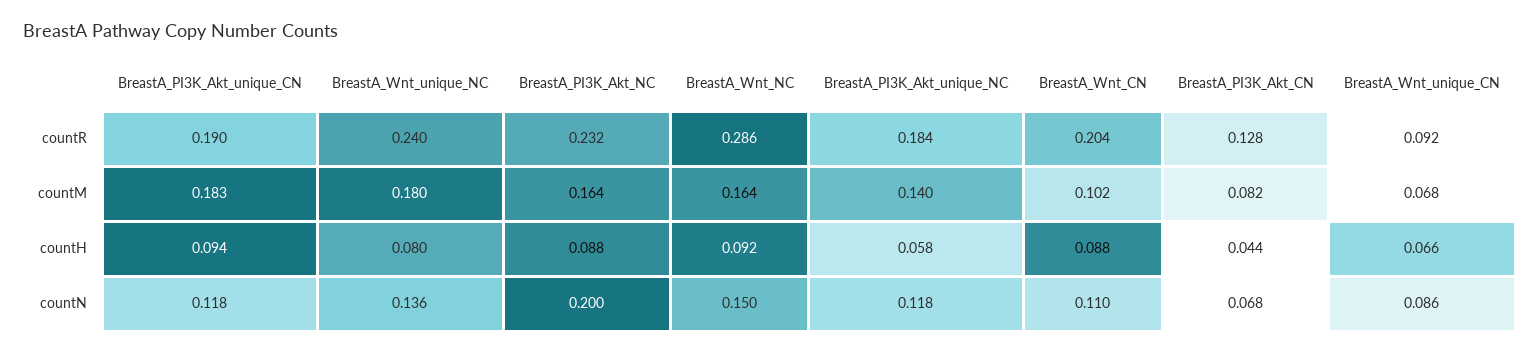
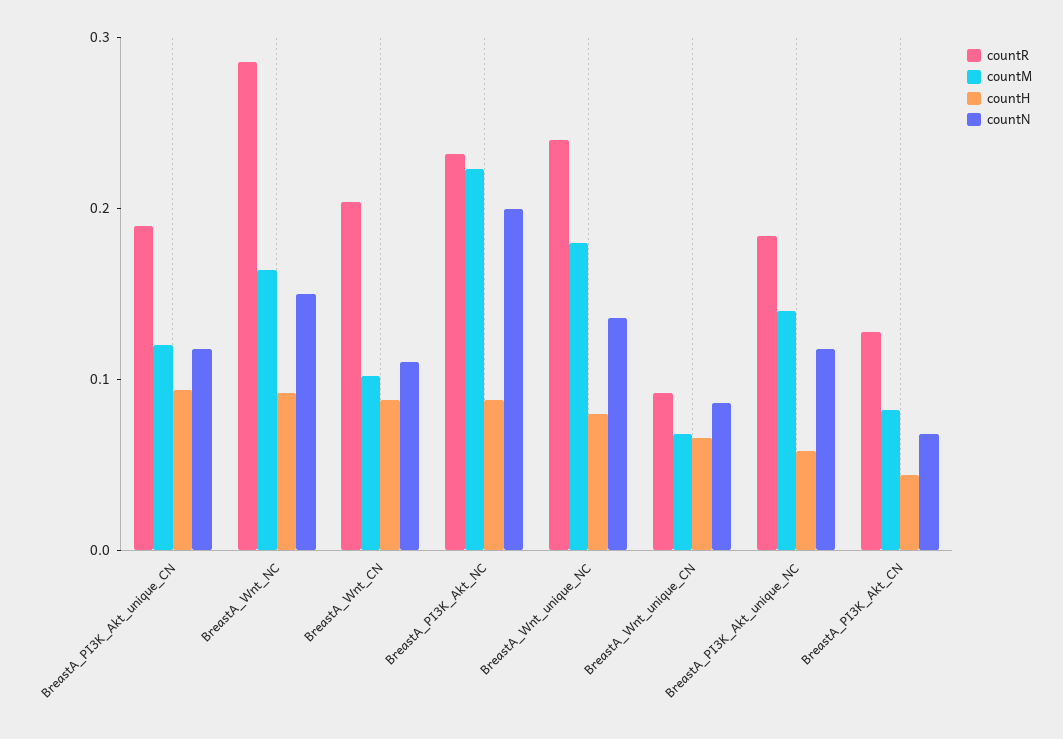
countM, BreastA_PI3K_Akt_unique_CN: 0.183 -> 0.12
countM, BreastA_PI3K_Akt_NC: 0.164 -> 0.22

